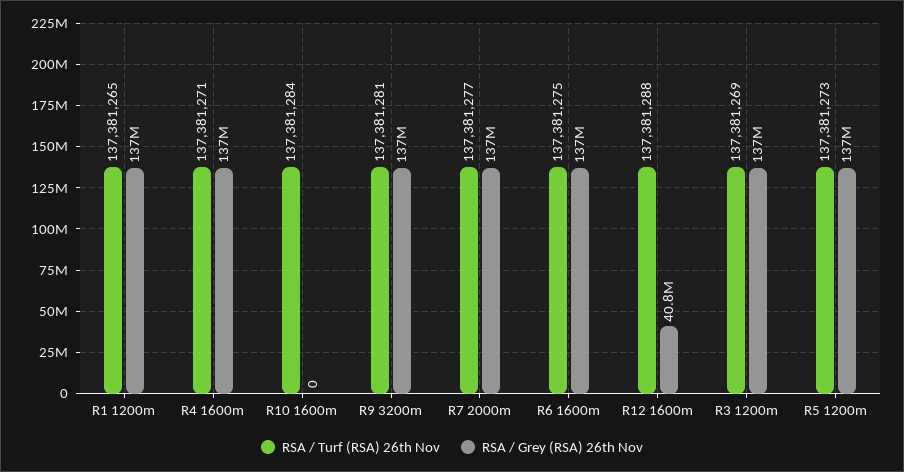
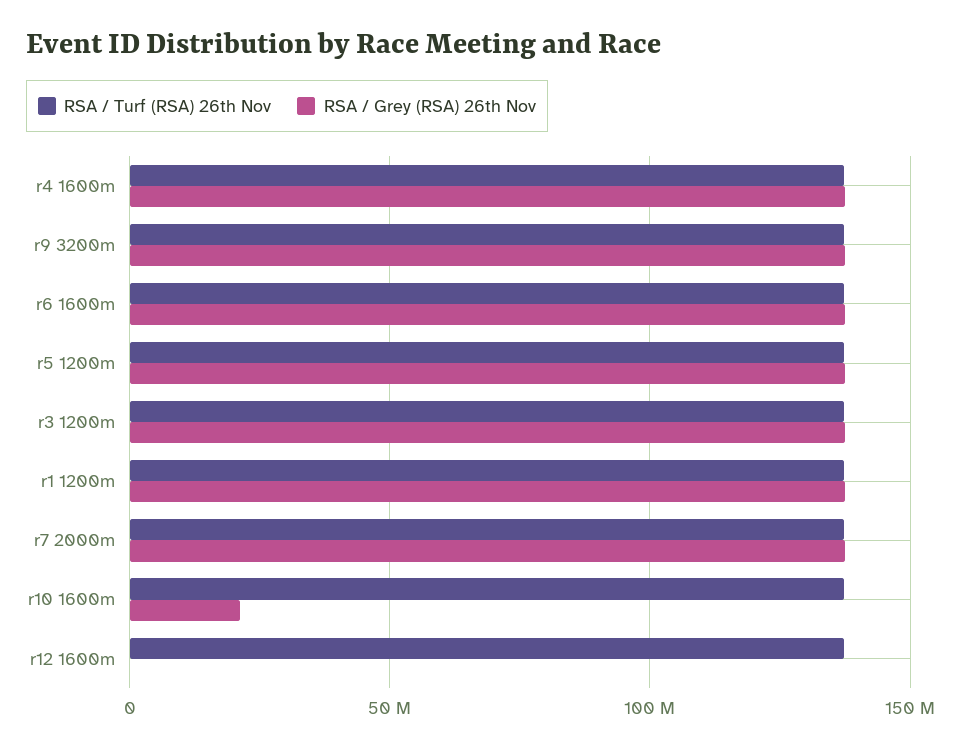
RSA / Grey (RSA) 26th Nov, R10 1600m: 0 -> 20000000
RSA / Grey (RSA) 26th Nov, R12 1600m: 40800000 -> 0

